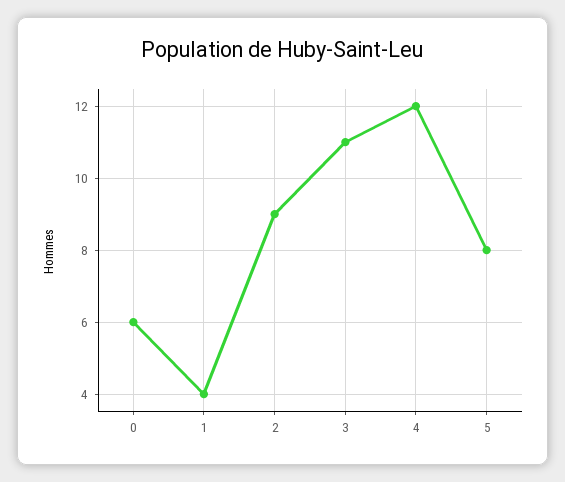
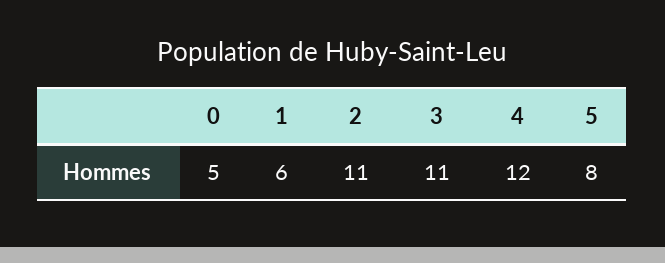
0: 6 -> 5
1: 4 -> 6
2: 9 -> 11

